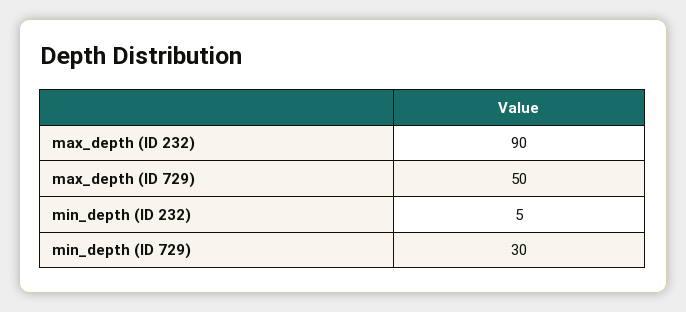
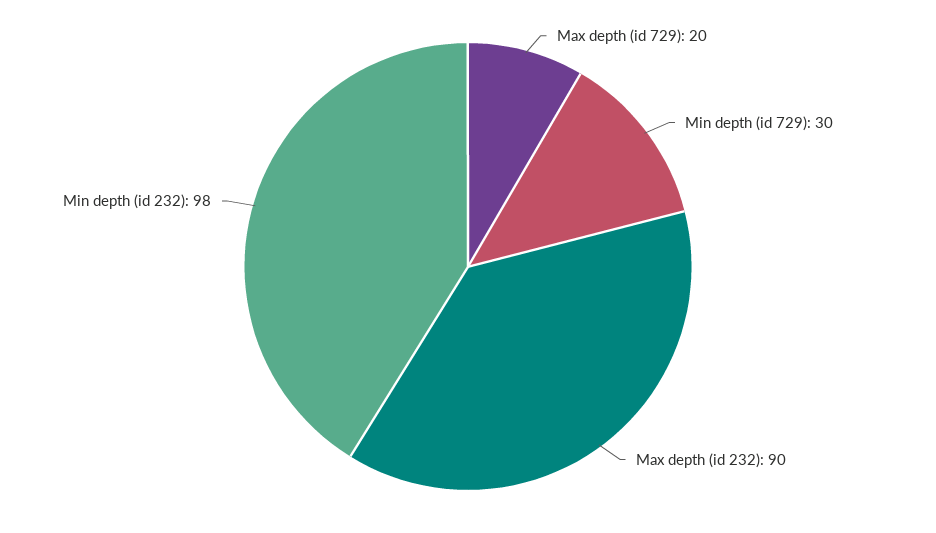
max_depth (ID 729): 50 -> 20
min_depth (ID 232): 5 -> 98

